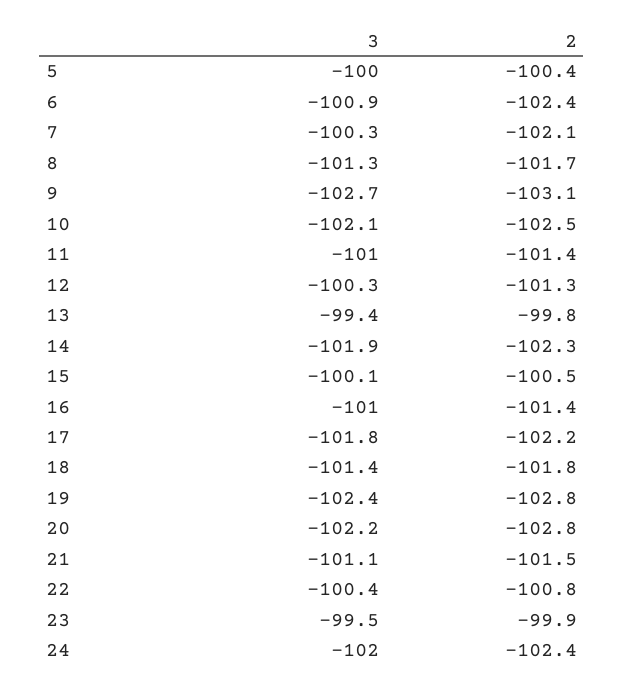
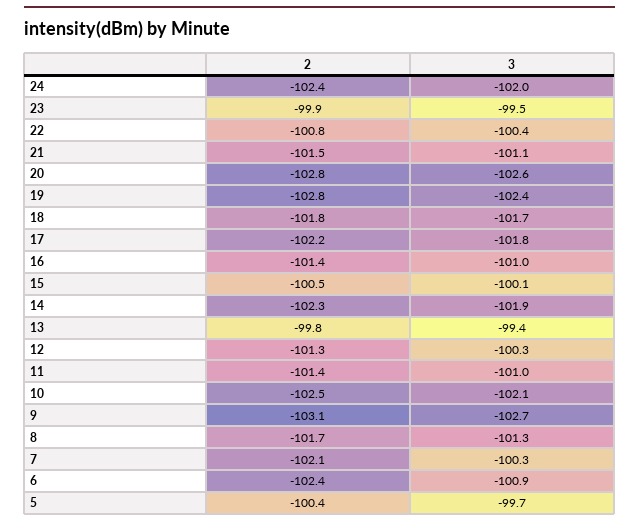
3, 5: -100 -> -99.7
3, 18: -101.4 -> -101.7
3, 20: -102.2 -> -102.6

